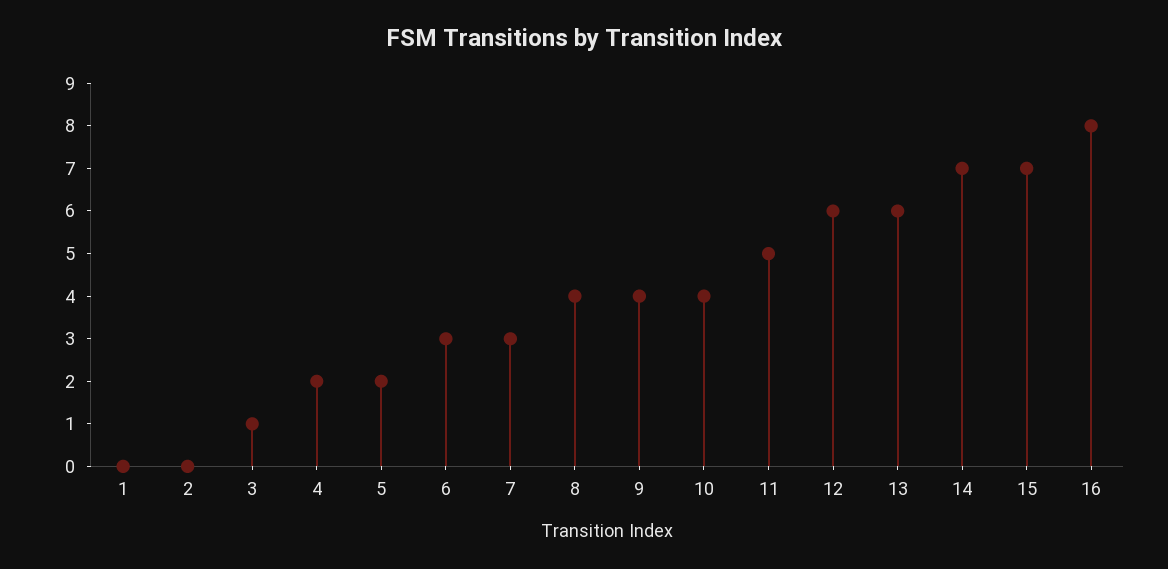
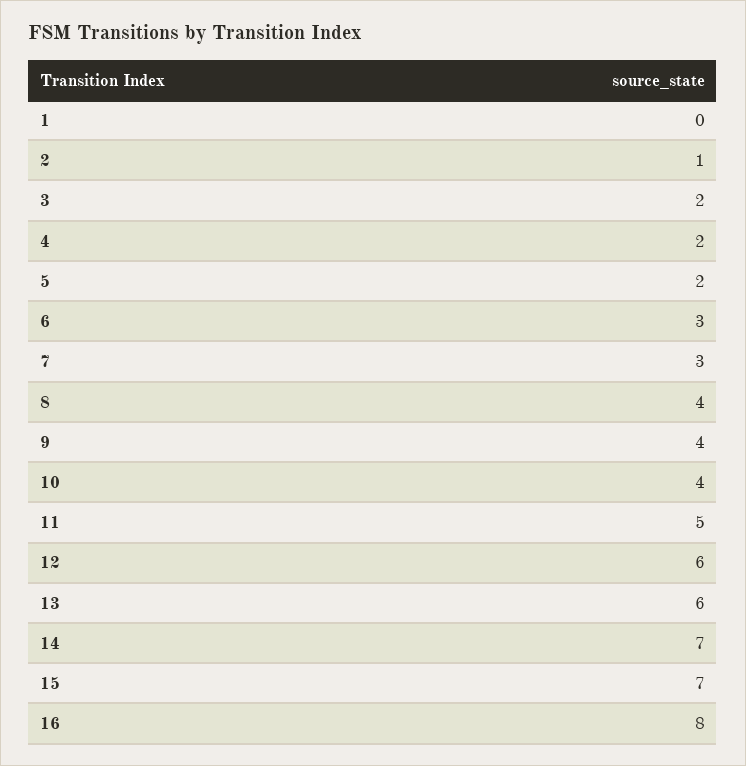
2: 0 -> 1
3: 1 -> 2

